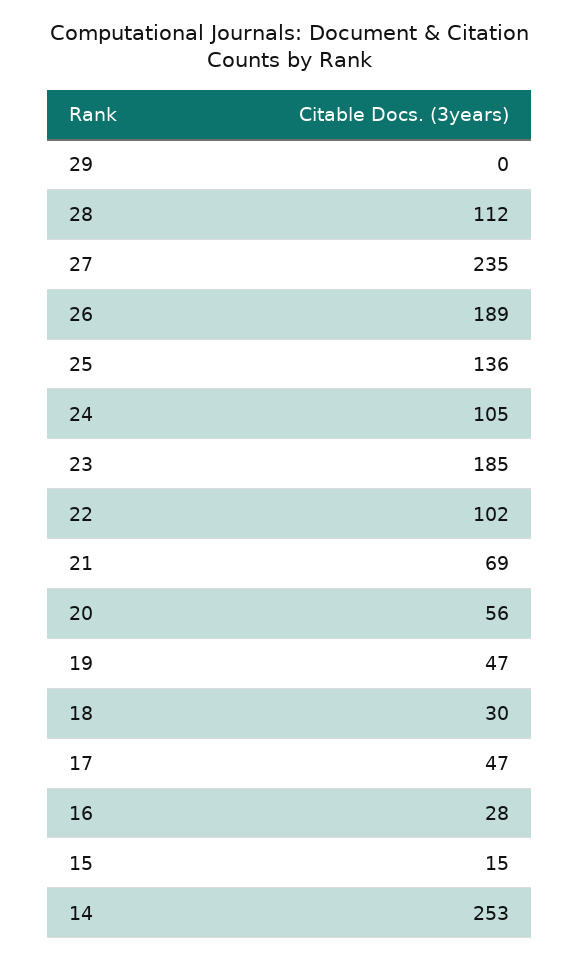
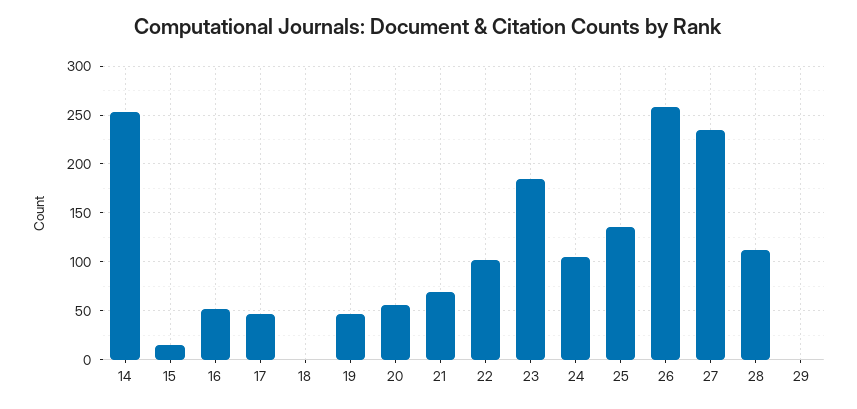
26: 189 -> 260
18: 30 -> 0
16: 28 -> 50

